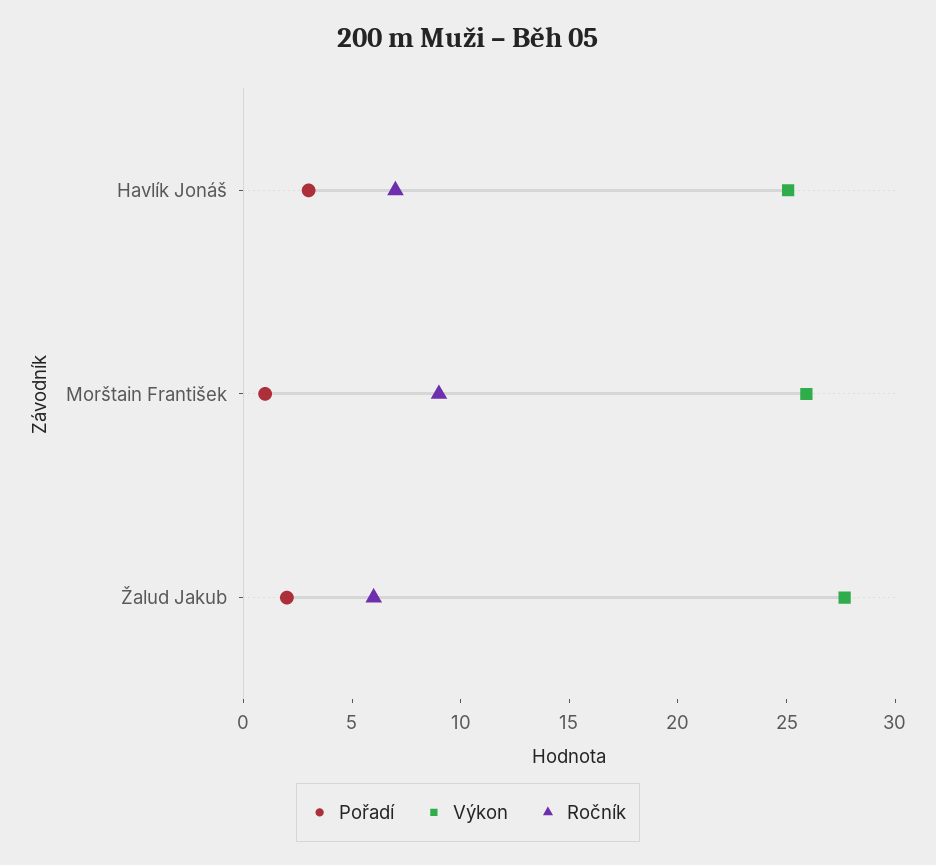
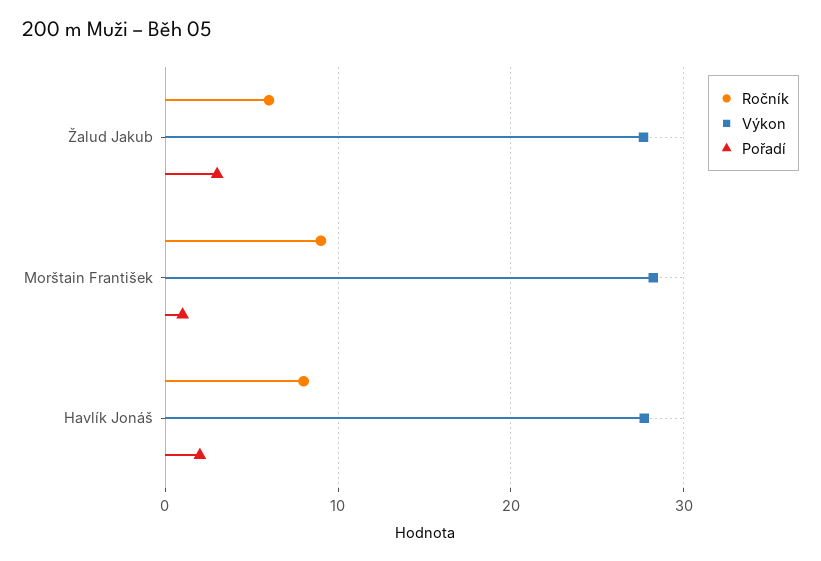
Pořadí, Havlík Jonáš: 3 -> 2
Výkon, Havlík Jonáš: 25 -> 28
Ročník, Havlík Jonáš: 7 -> 8
Výkon, Morštain František: 26 -> 28
Pořadí, Žalud Jakub: 2 -> 3

